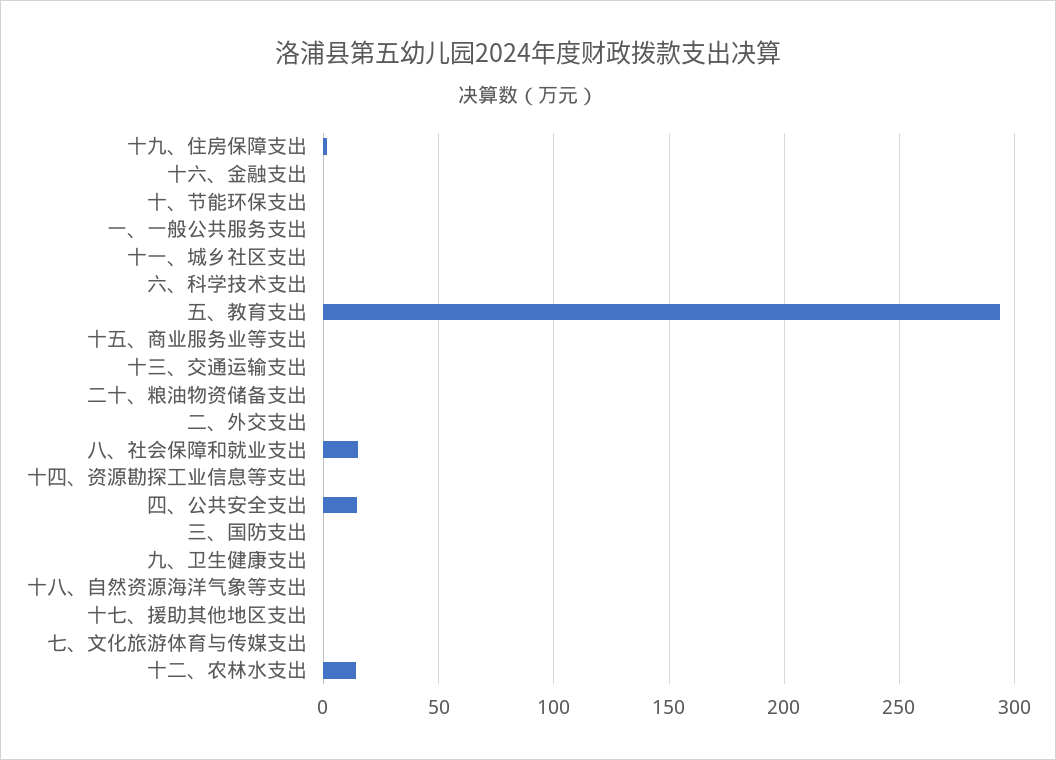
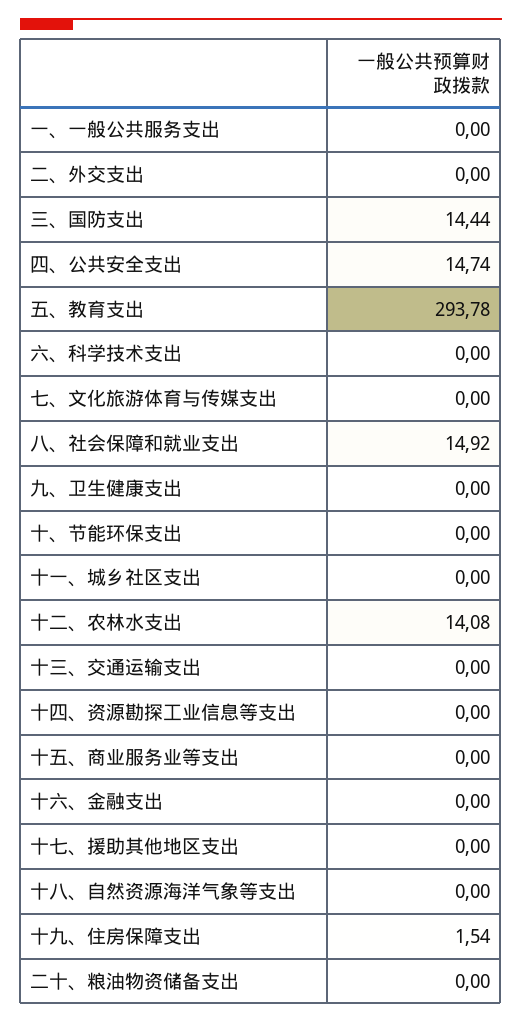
三、国防支出: 0 -> 14.44

